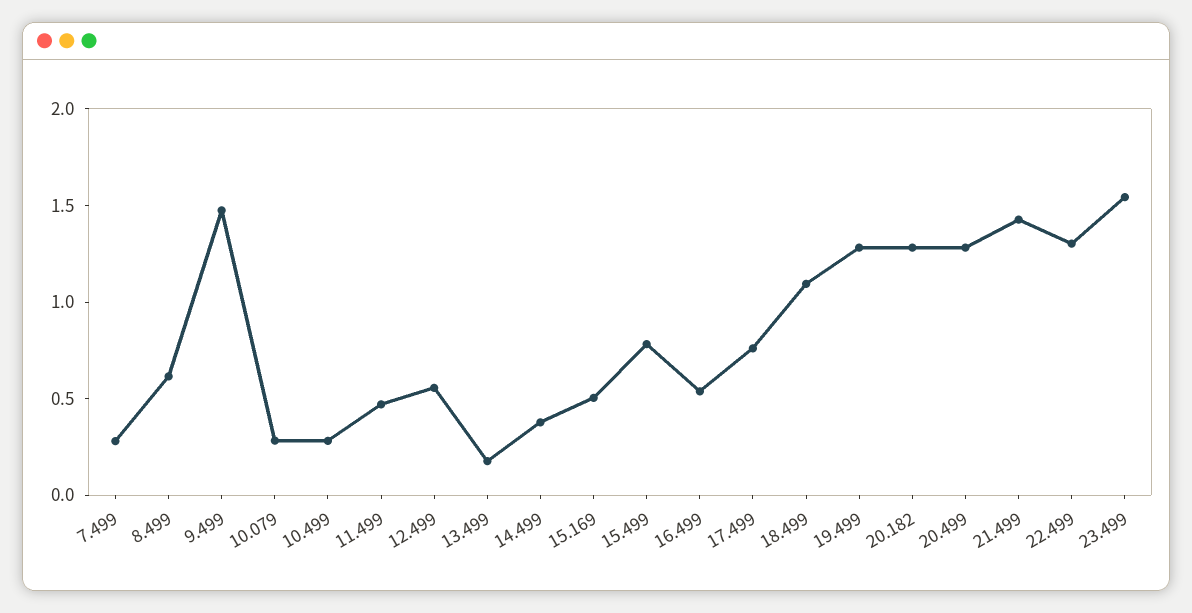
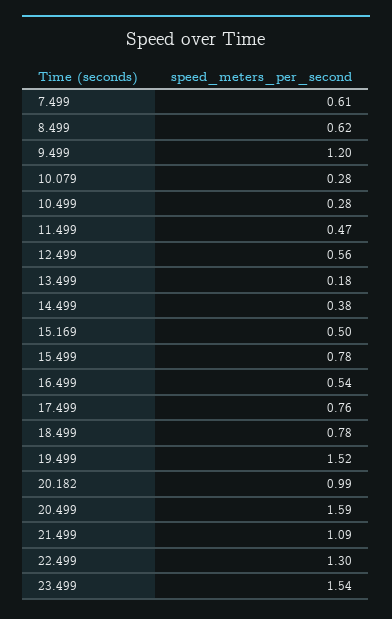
7.499: 0.3 -> 0.61
9.499: 1.5 -> 1.2
18.499: 1.1 -> 0.78
19.499: 1.3 -> 1.52
20.182: 1.3 -> 0.99
20.499: 1.3 -> 1.59
21.499: 1.4 -> 1.09

